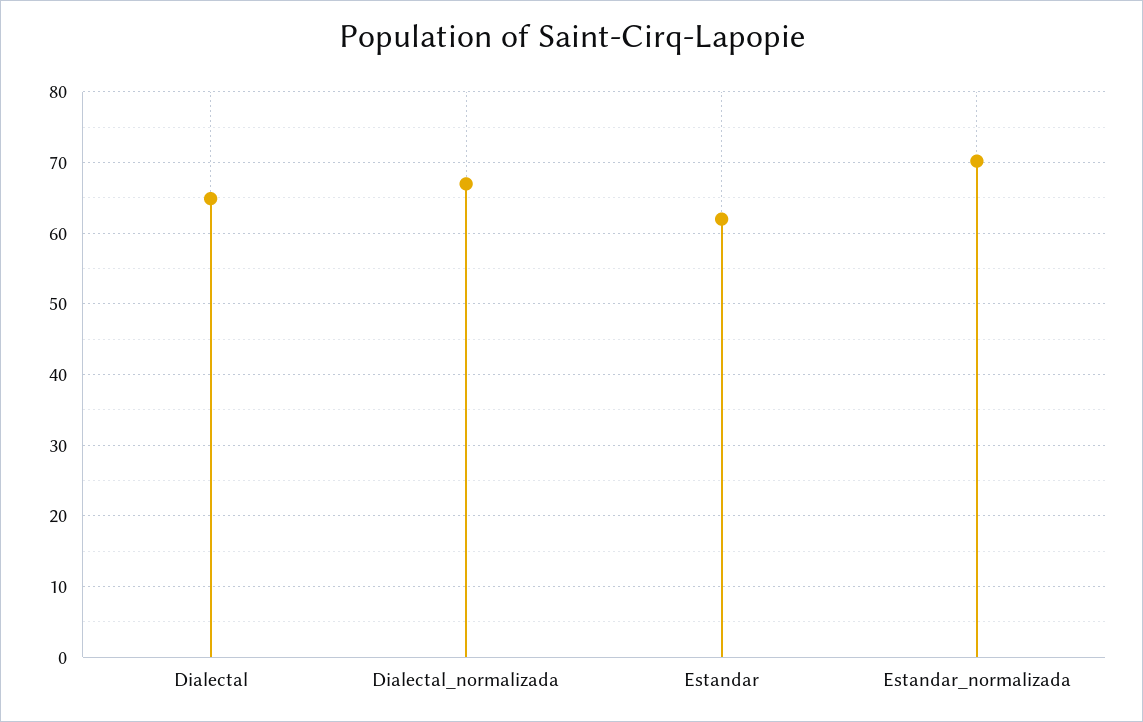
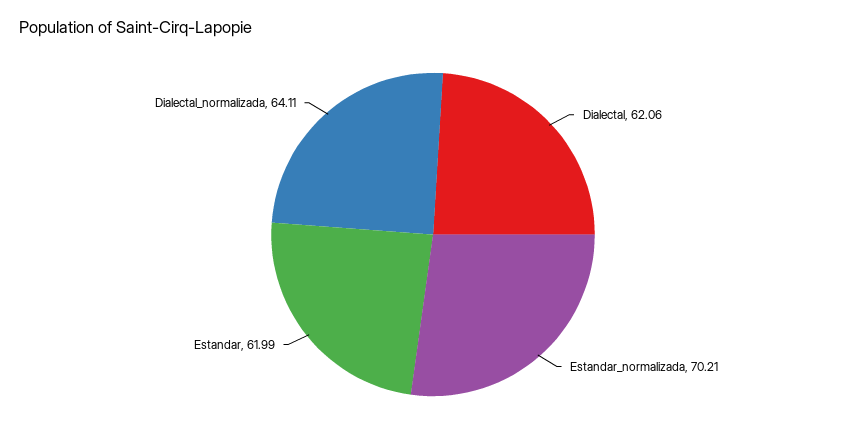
Dialectal: 65 -> 62.06
Dialectal_normalizada: 67 -> 64.11

